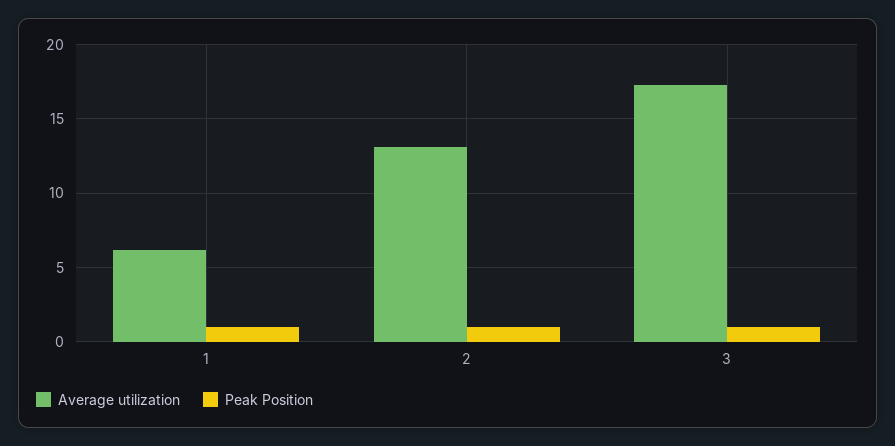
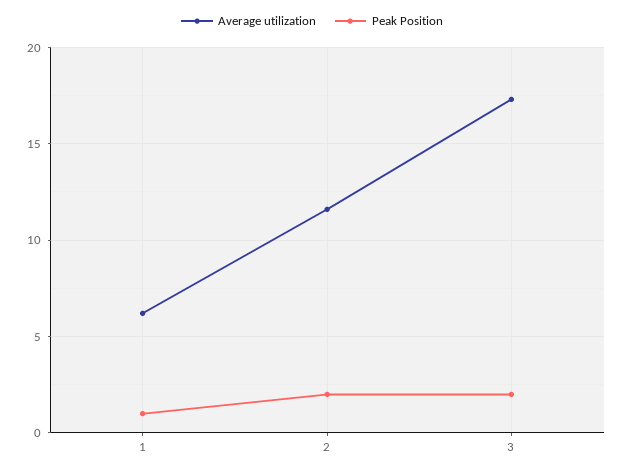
Average utilization, 2: 13 -> 11.5
Peak Position, 2: 1 -> 2
Peak Position, 3: 1 -> 2

